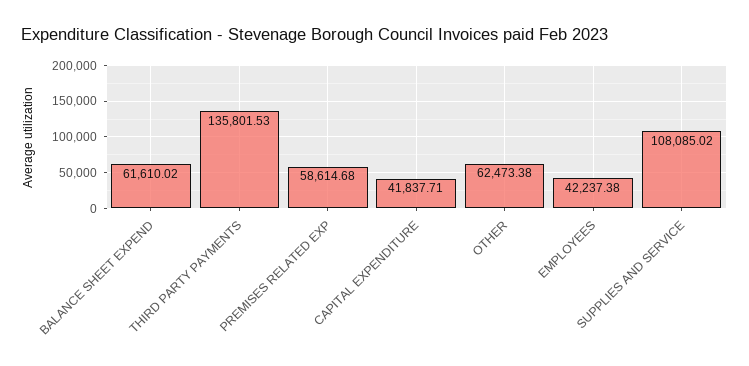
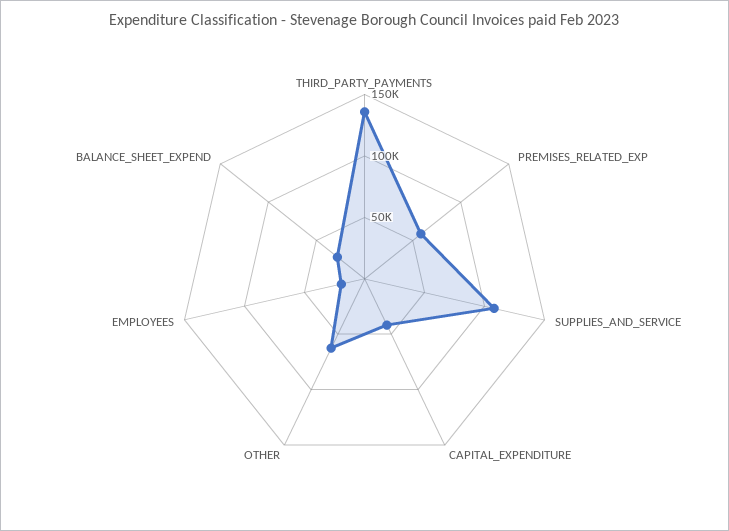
BALANCE SHEET EXPEND: 61610.02 -> 30000
EMPLOYEES: 42237.38 -> 20000

